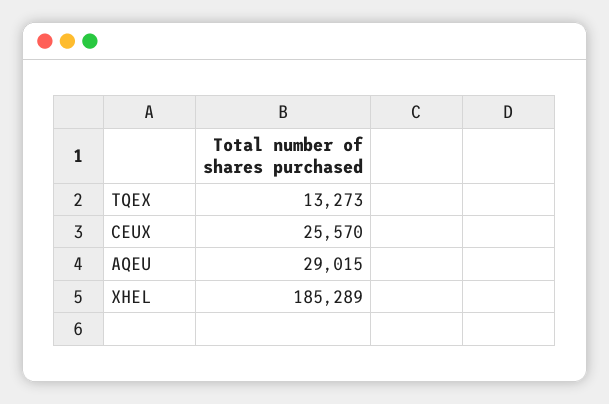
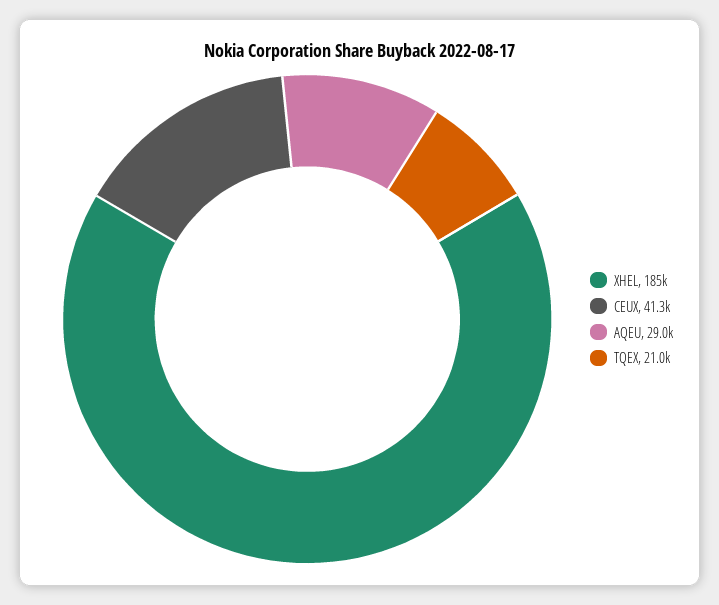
TQEX: 13273 -> 21000
CEUX: 25570 -> 41300

